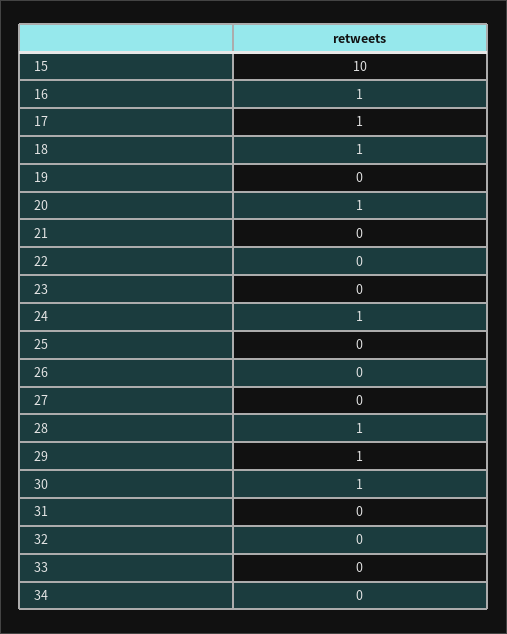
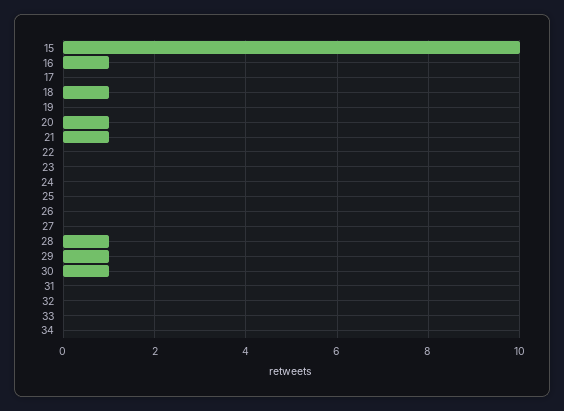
17: 1 -> 0
21: 0 -> 1
24: 1 -> 0

